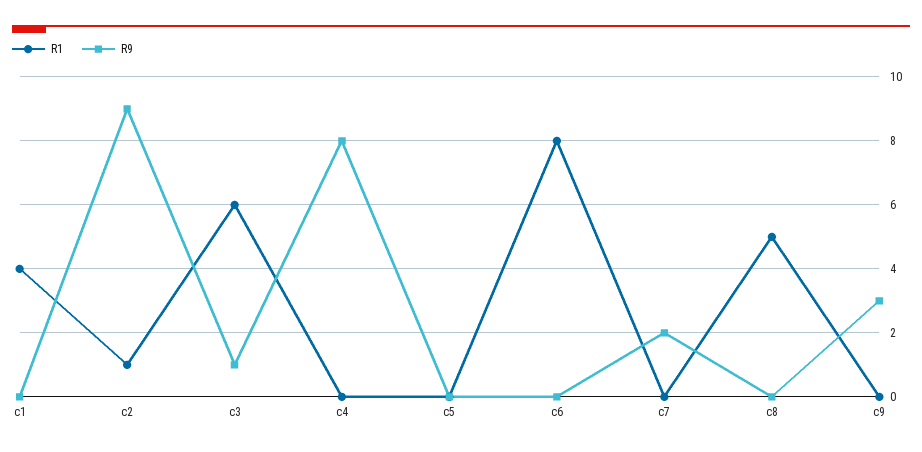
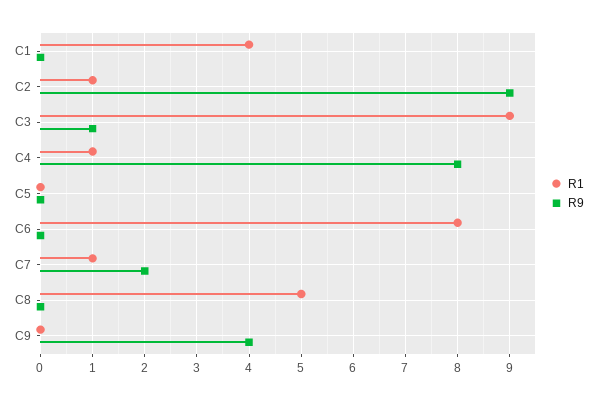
R1, c3: 6 -> 9
R1, c4: 0 -> 1
R1, c7: 0 -> 1
R9, c9: 3 -> 4

